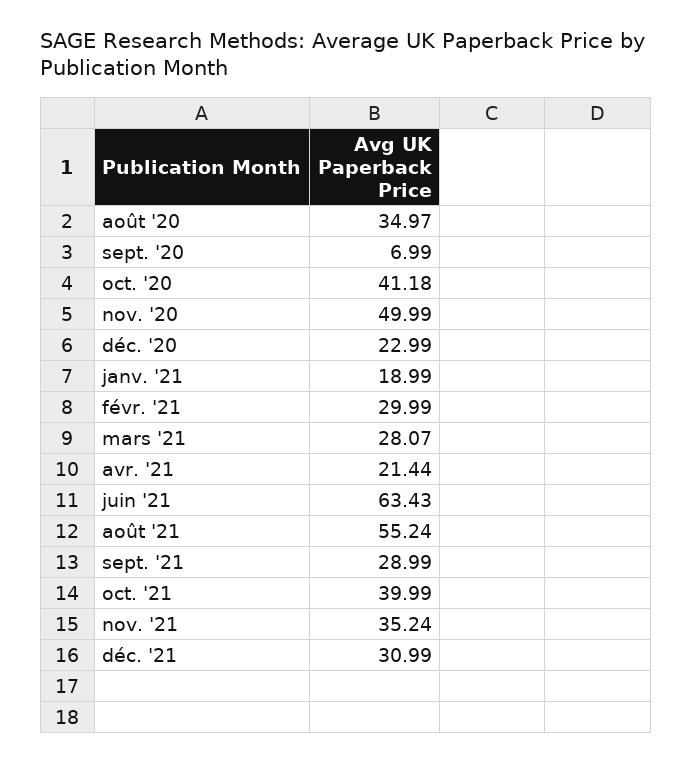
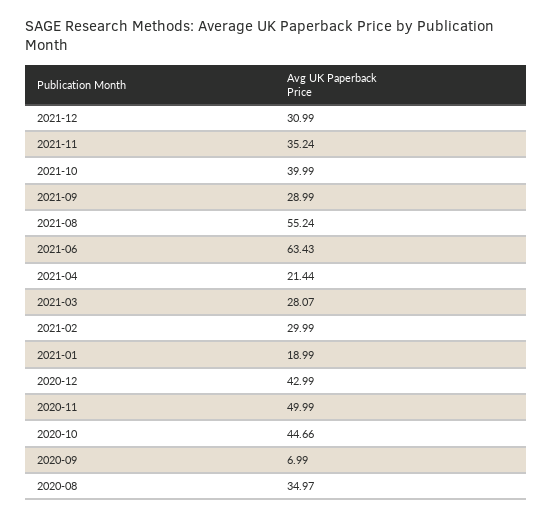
oct. '20: 41.18 -> 44.66
déc. '20: 22.99 -> 42.99

